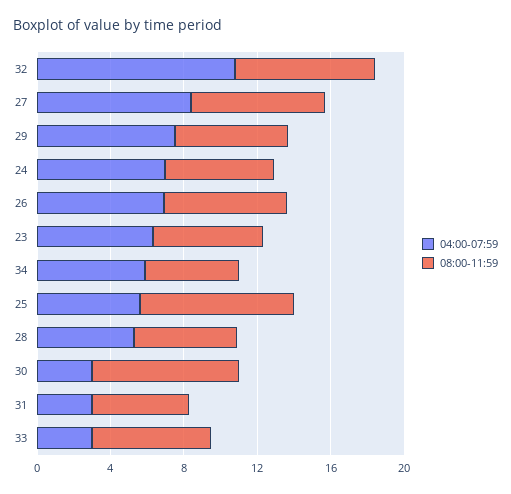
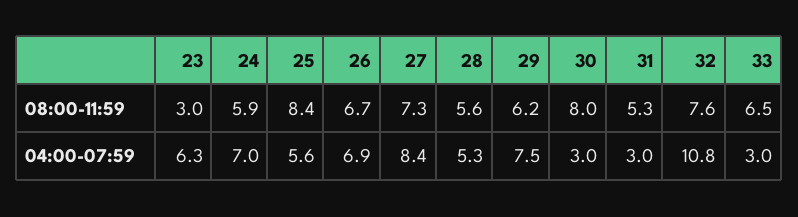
08:00-11:59, 23: 6 -> 3
04:00-07:59, 34: 6 -> none
08:00-11:59, 34: 5 -> none

